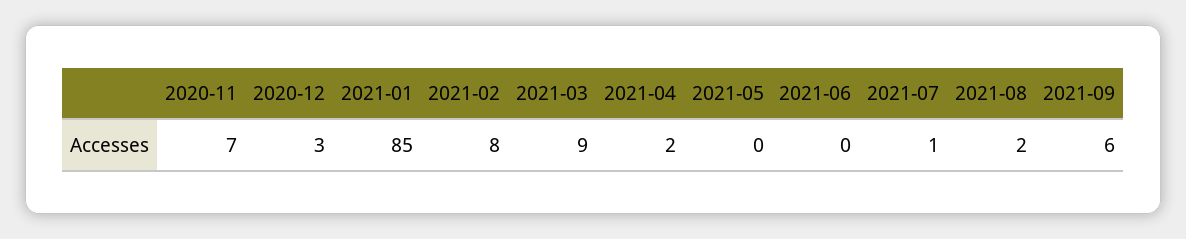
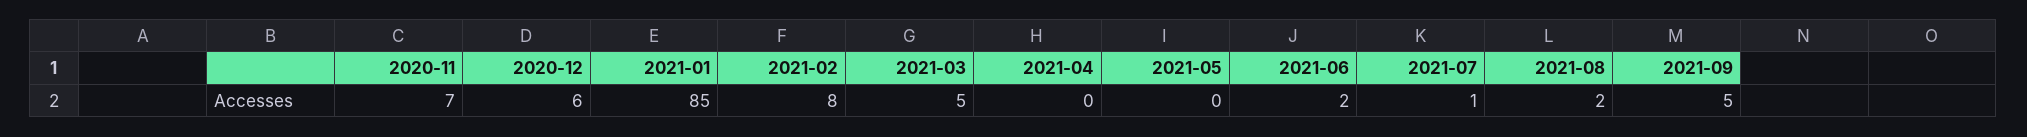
2020-12: 3 -> 6
2021-03: 9 -> 5
2021-04: 2 -> 0
2021-06: 0 -> 2
2021-09: 6 -> 5

